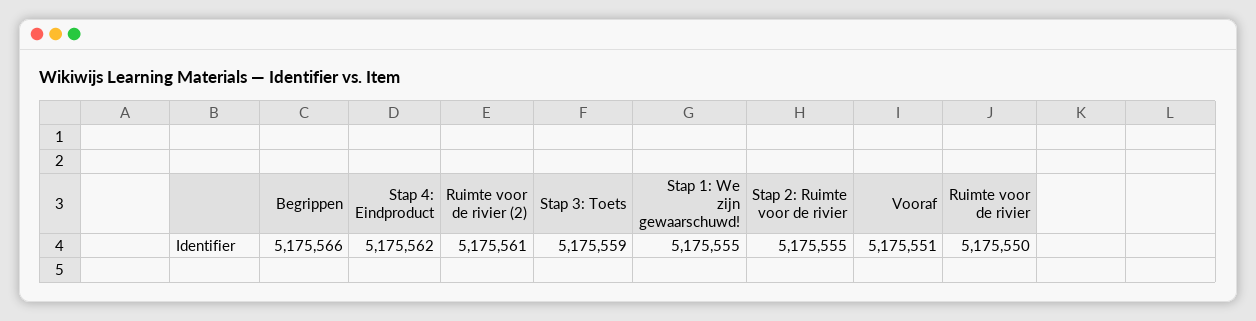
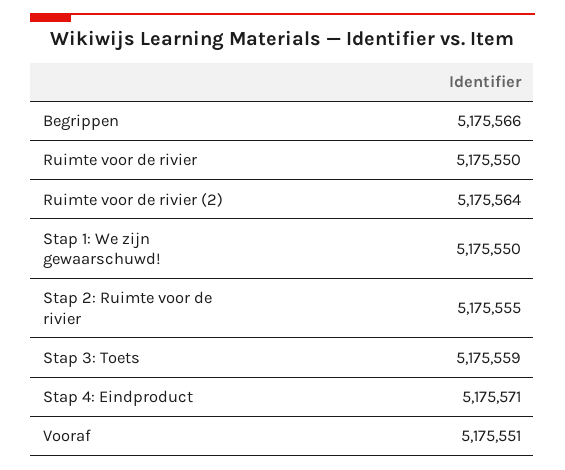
Stap 4: Eindproduct: 5175562 -> 5175571
Ruimte voor de rivier (2): 5175561 -> 5175564
Stap 1: We zijn gewaarschuwd!: 5175555 -> 5175550

